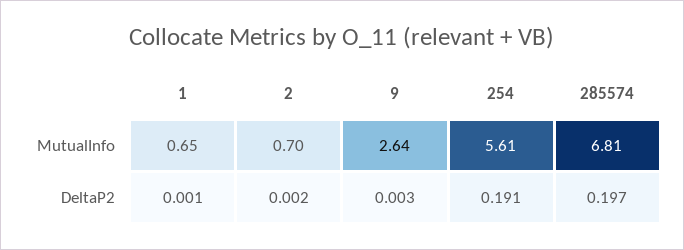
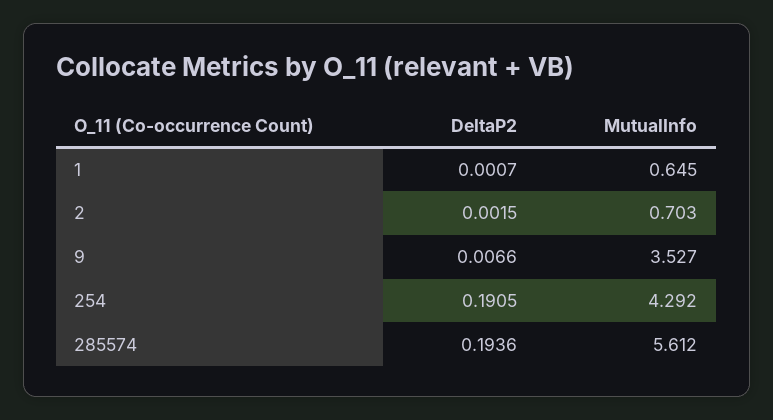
9, MutualInfo: 2.64 -> 3.527
254, MutualInfo: 5.61 -> 4.292
285574, MutualInfo: 6.81 -> 5.612
9, DeltaP2: 0.003 -> 0.0066
285574, DeltaP2: 0.197 -> 0.1936

